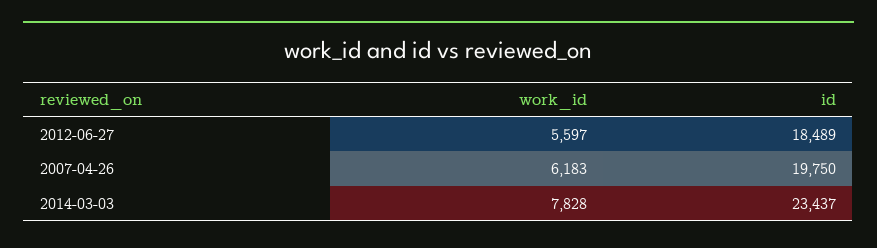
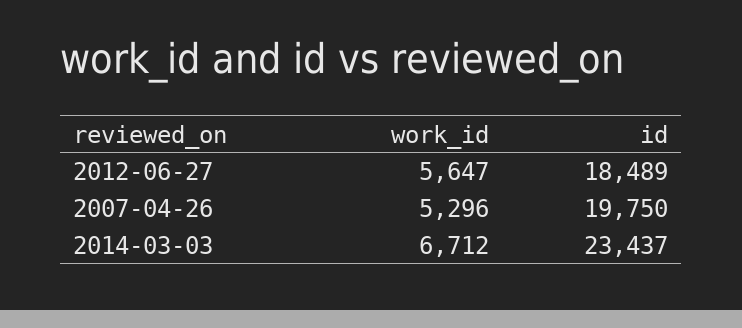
work_id, 2012-06-27: 5597 -> 5647
work_id, 2007-04-26: 6183 -> 5296
work_id, 2014-03-03: 7828 -> 6712

